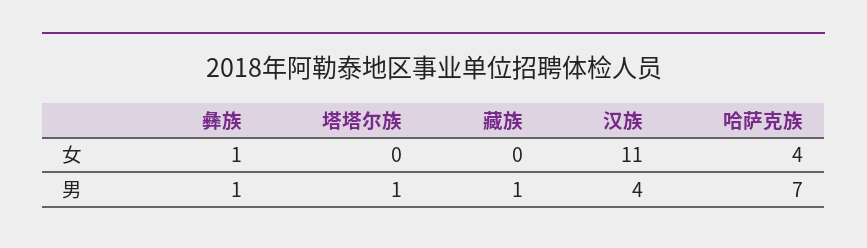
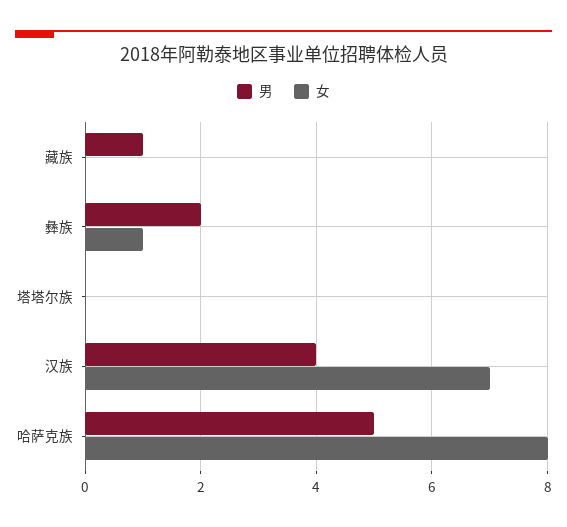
女, 汉族: 11 -> 7
女, 哈萨克族: 4 -> 8
男, 彝族: 1 -> 2
男, 塔塔尔族: 1 -> 0
男, 哈萨克族: 7 -> 5

